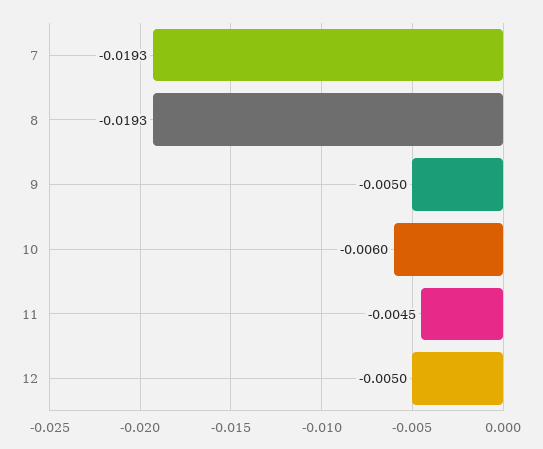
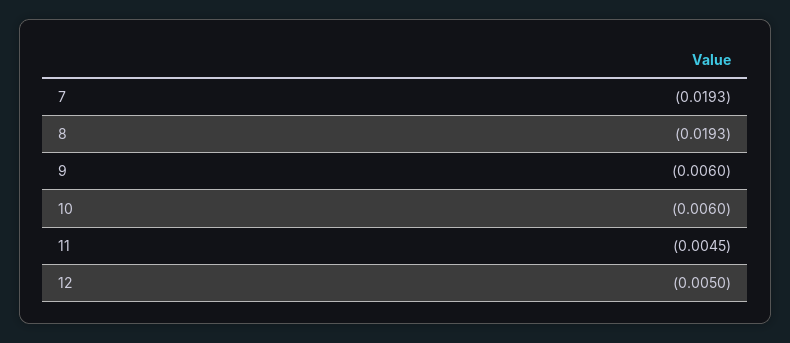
9: -0.005 -> -0.006

